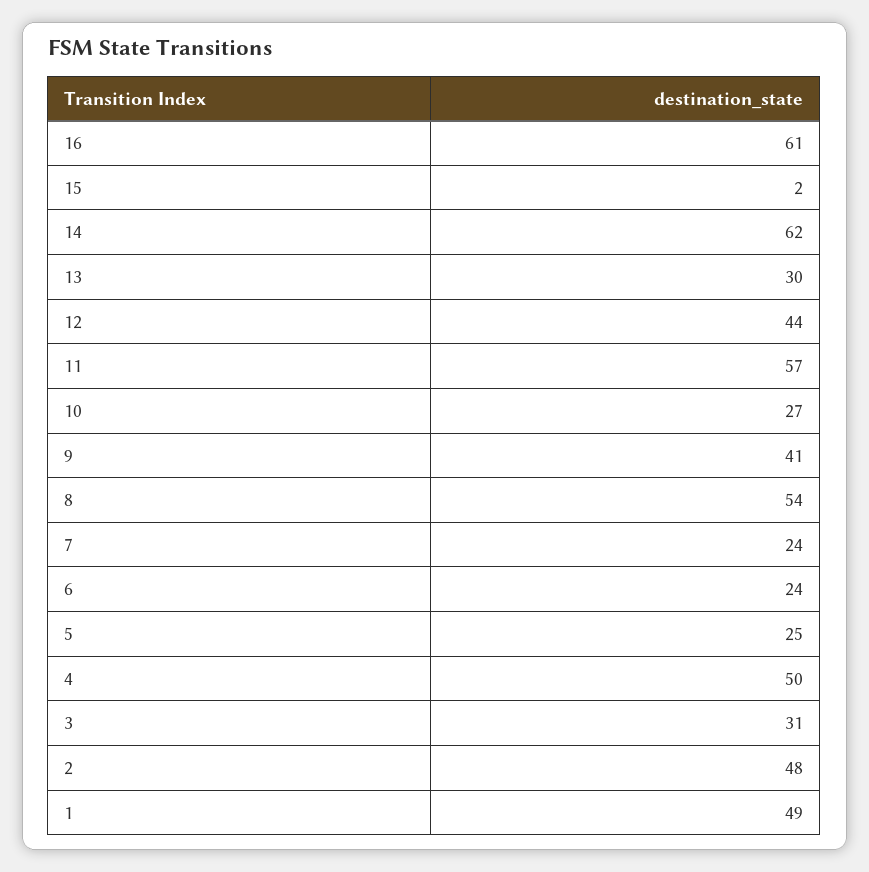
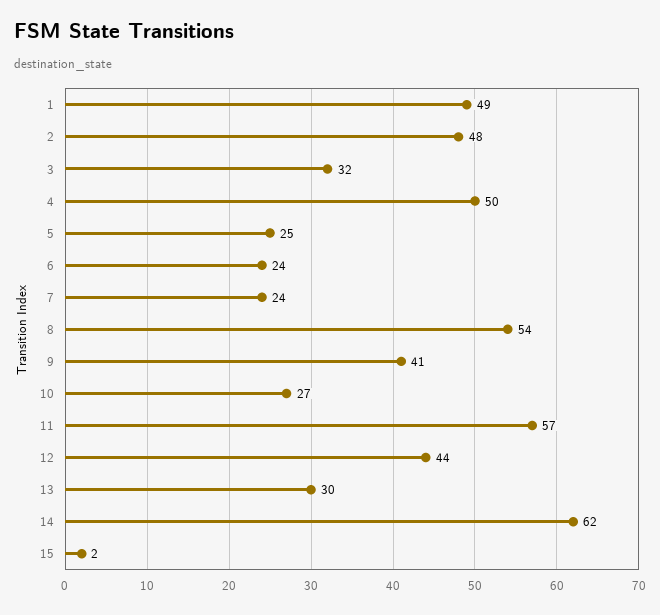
16: 61 -> none
3: 31 -> 32

